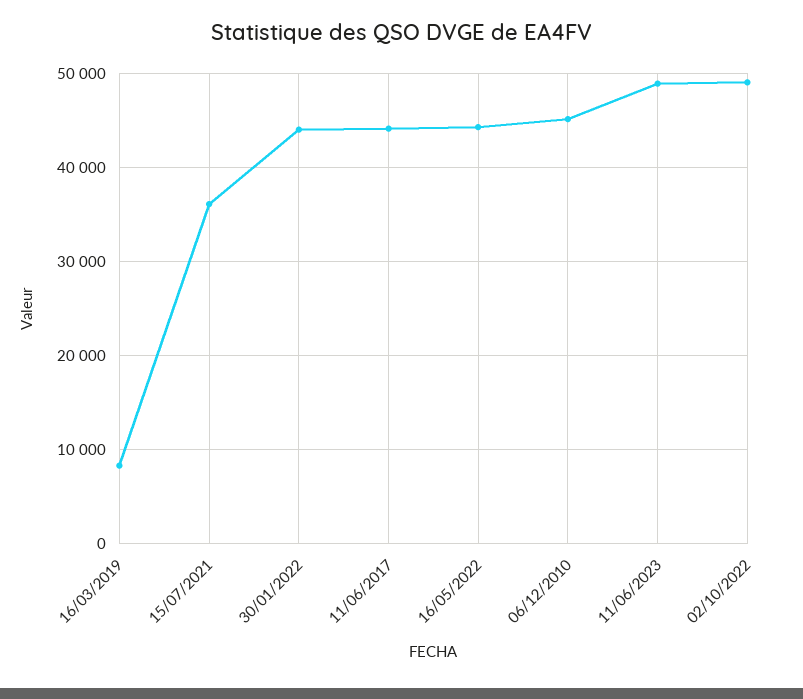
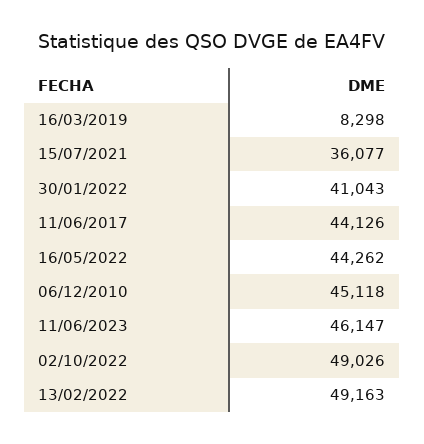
30/01/2022: 44000 -> 41043
11/06/2023: 49000 -> 46147
13/02/2022: none -> 49163

